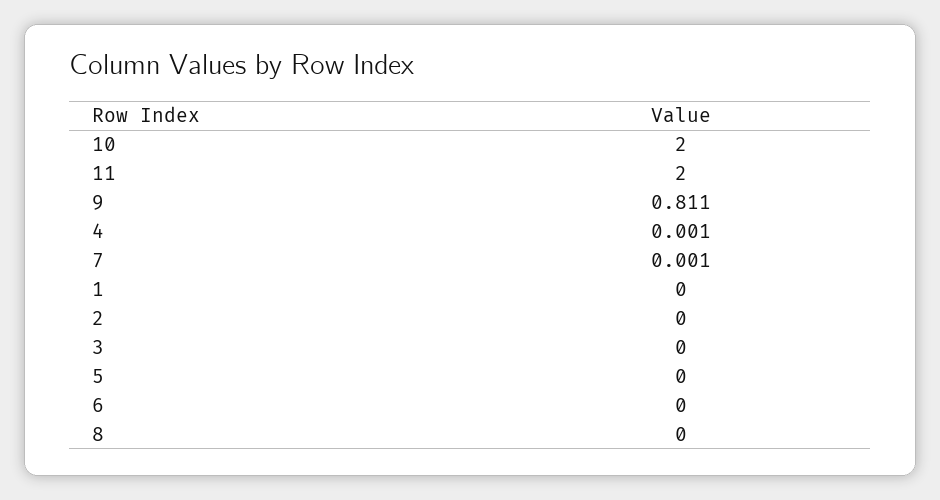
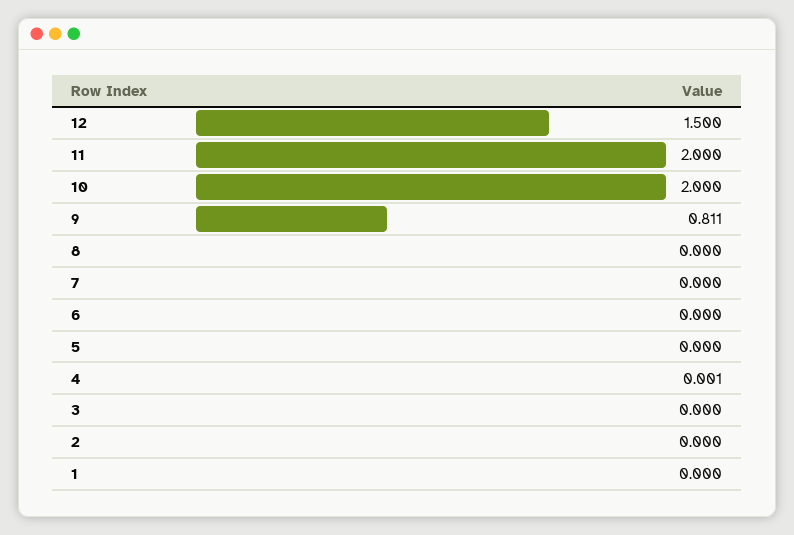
7: 0.001 -> 0
12: none -> 1.5

